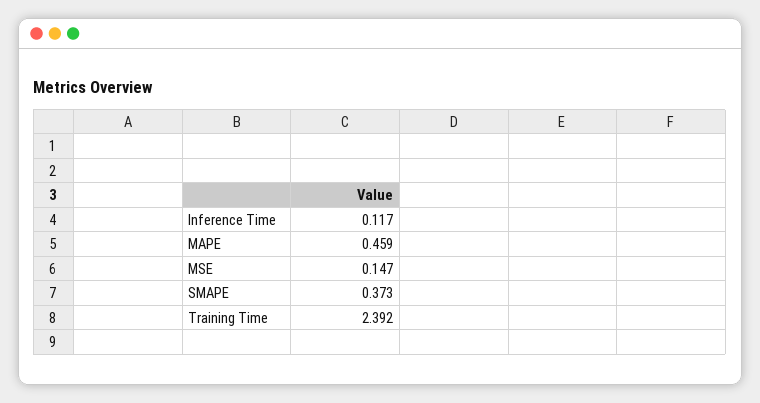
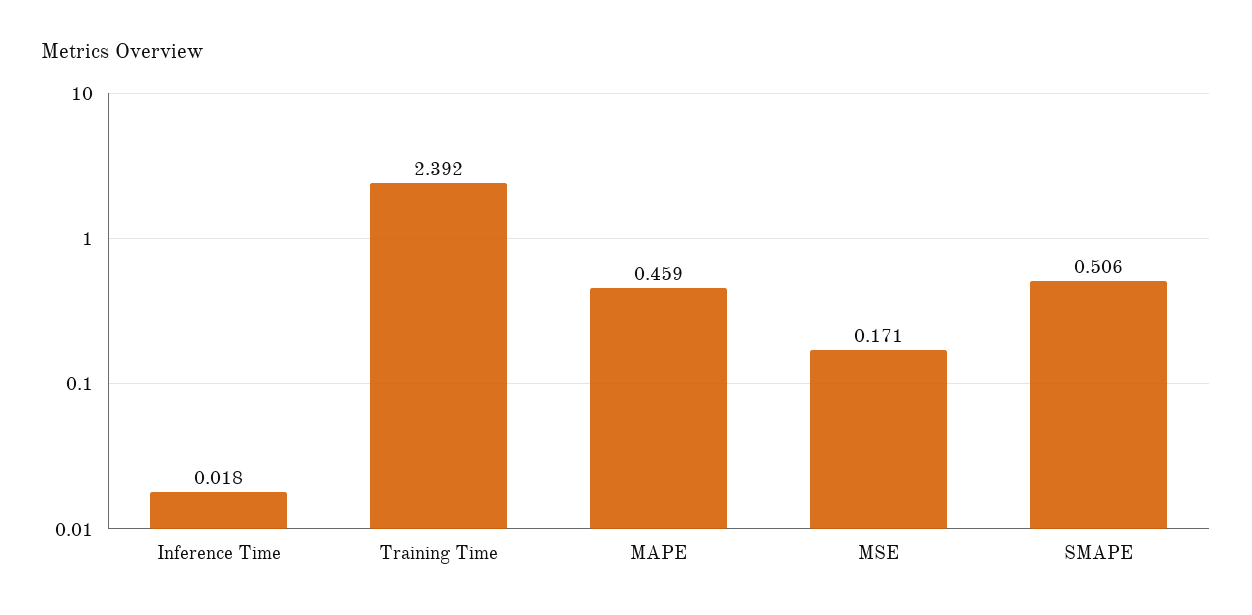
Inference Time: 0.117 -> 0.018
MSE: 0.147 -> 0.171
SMAPE: 0.373 -> 0.506

